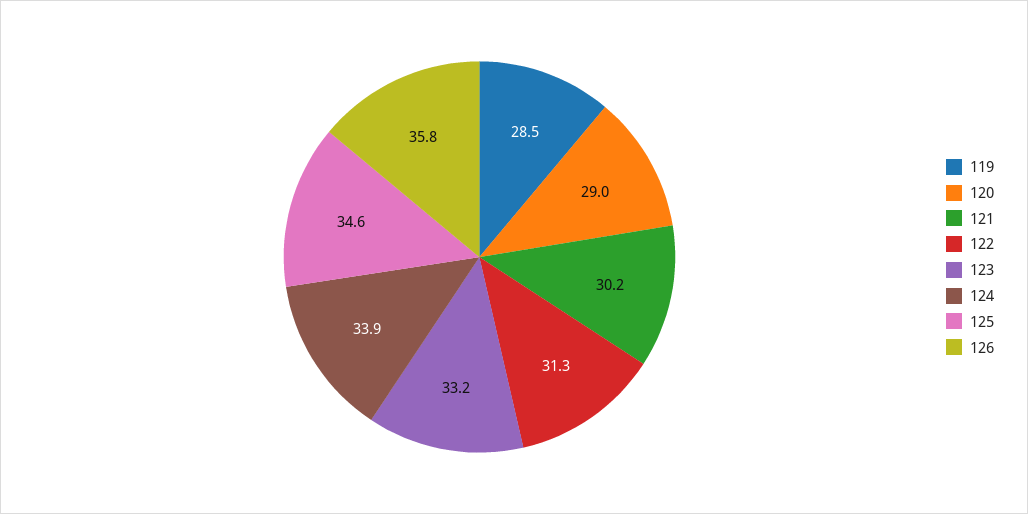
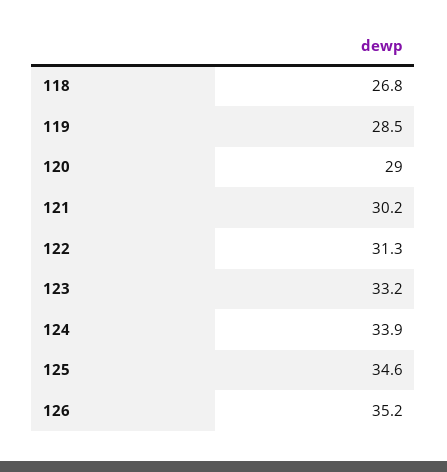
126: 35.8 -> 35.2
118: none -> 26.8

